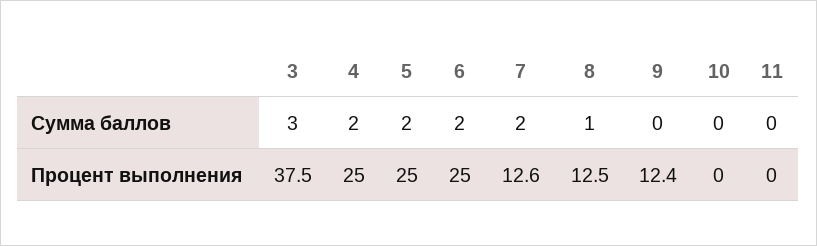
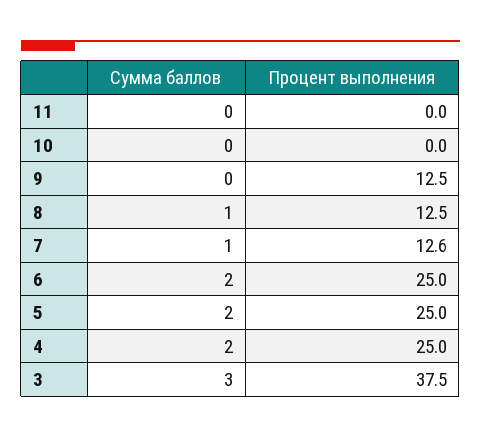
7, Сумма баллов: 2 -> 1
9, Процент выполнения: 12.4 -> 12.5

